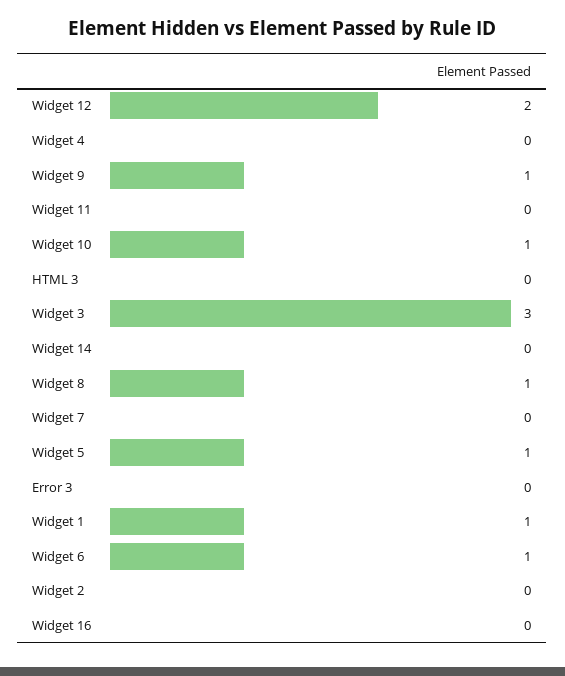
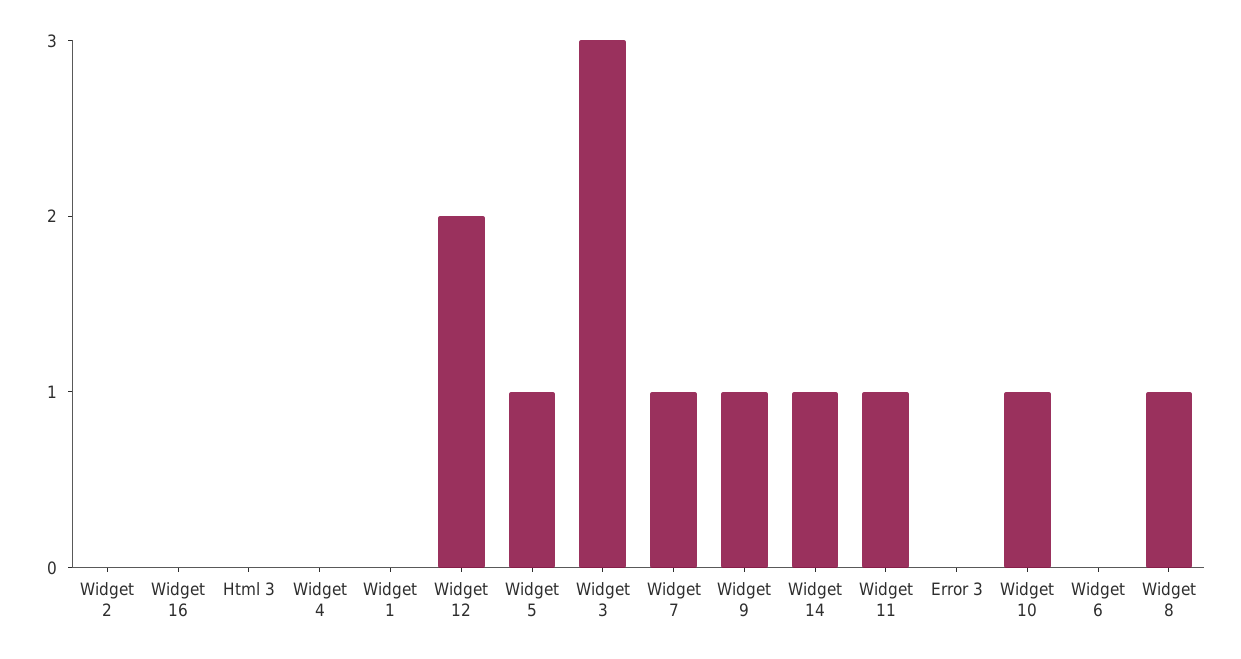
Widget 11: 0 -> 1
Widget 14: 0 -> 1
Widget 7: 0 -> 1
Widget 1: 1 -> 0
Widget 6: 1 -> 0

